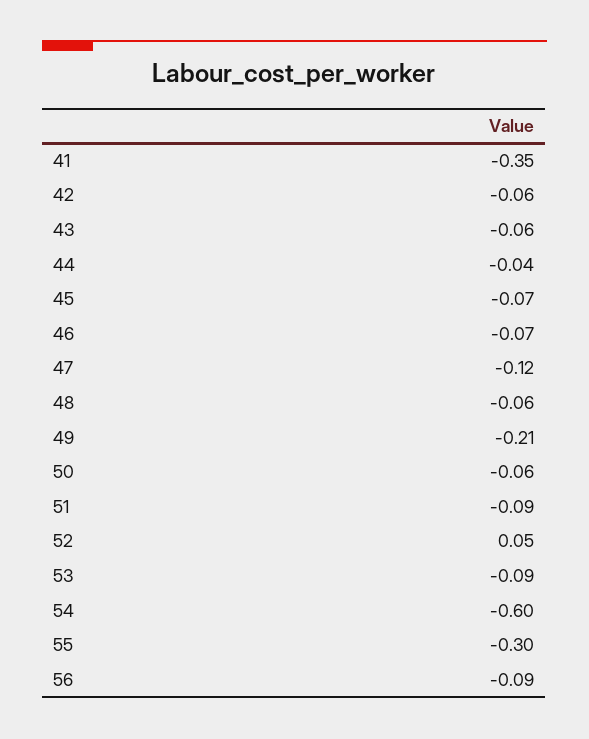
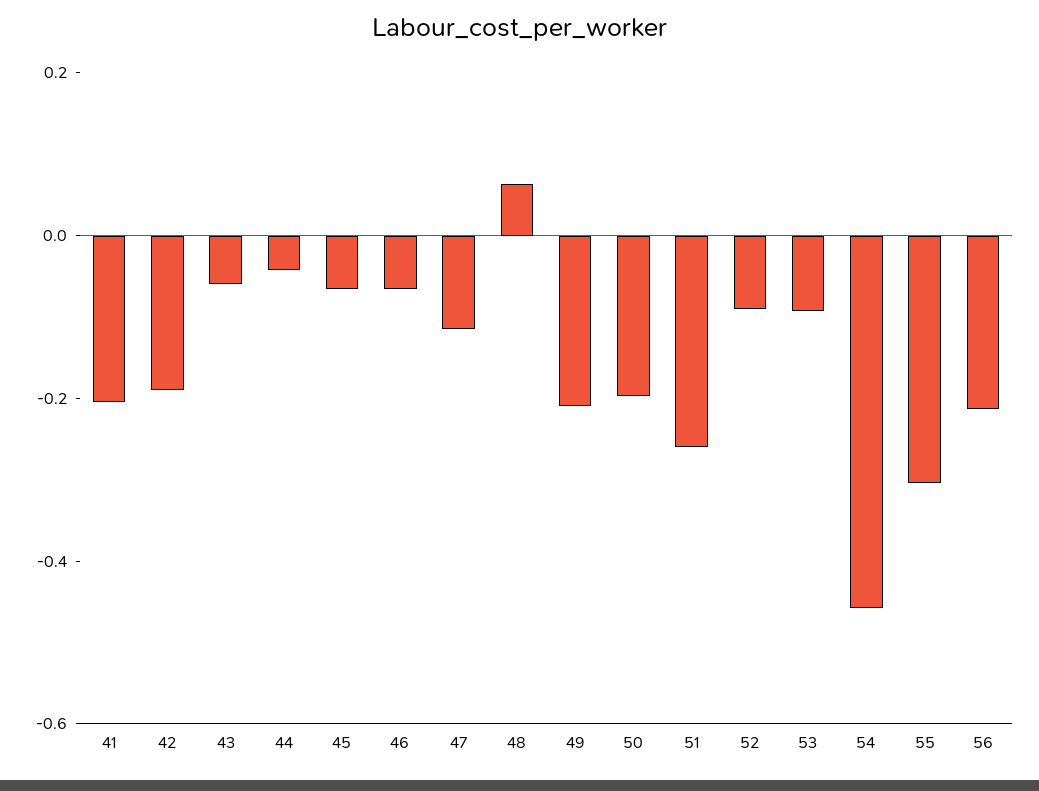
41: -0.35 -> -0.2
42: -0.06 -> -0.2
48: -0.06 -> 0.05
50: -0.06 -> -0.2
51: -0.09 -> -0.25
52: 0.05 -> -0.1
54: -0.6 -> -0.45
56: -0.09 -> -0.2

